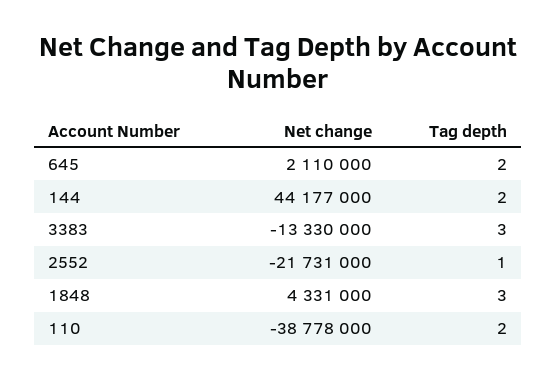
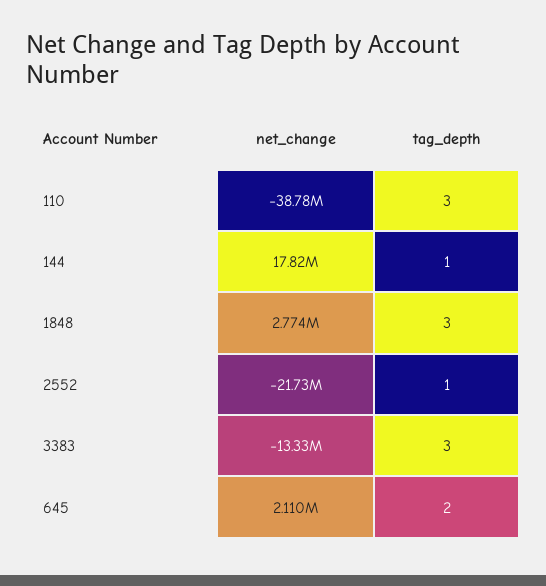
Net change, 144: 44177000 -> 17820000
Tag depth, 144: 2 -> 1
Net change, 1848: 4331000 -> 2774000
Tag depth, 110: 2 -> 3

